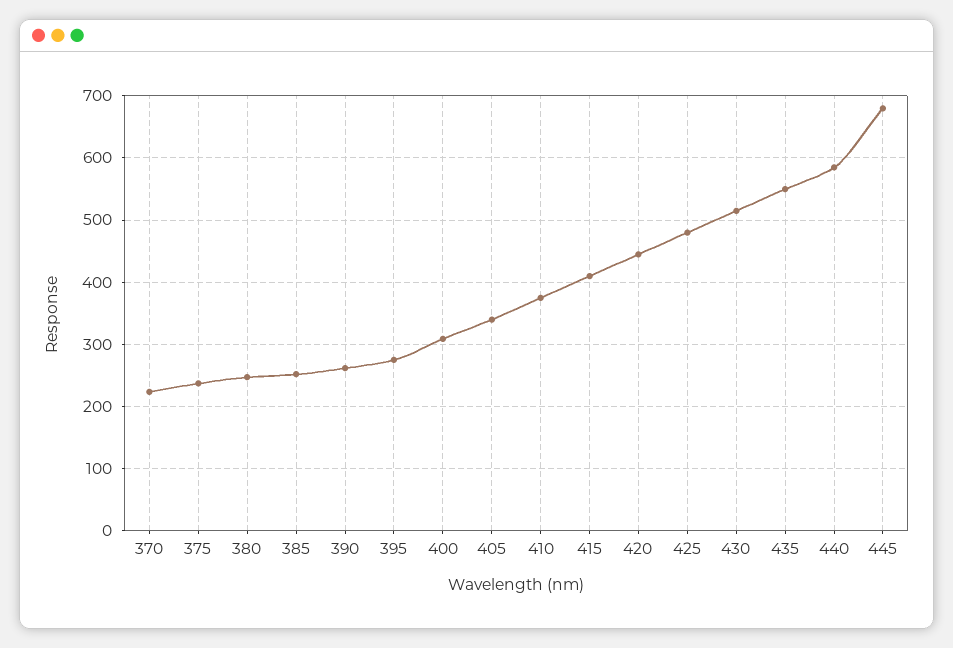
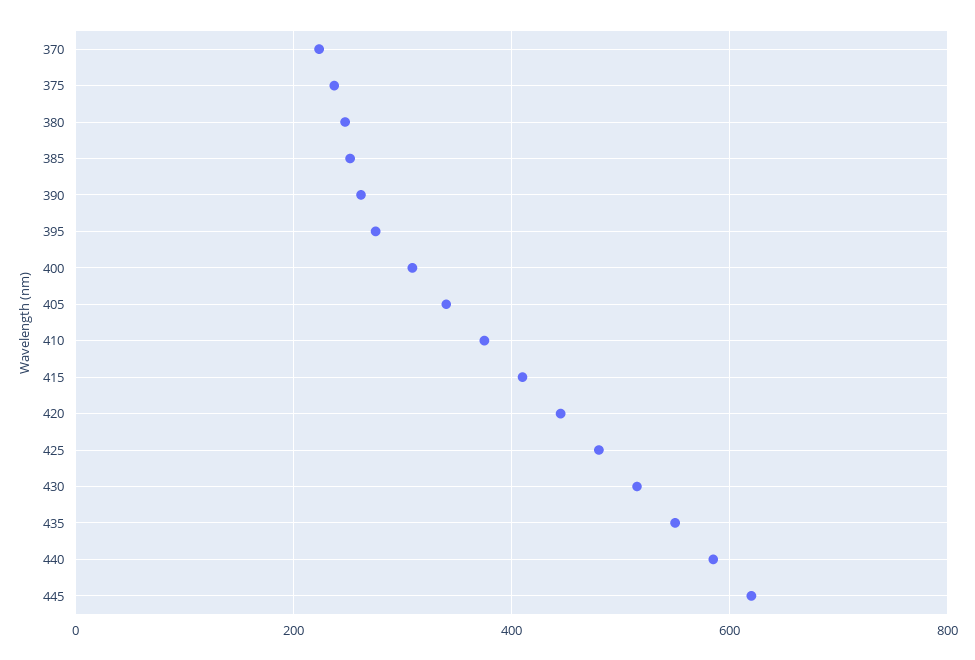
445: 680 -> 620

